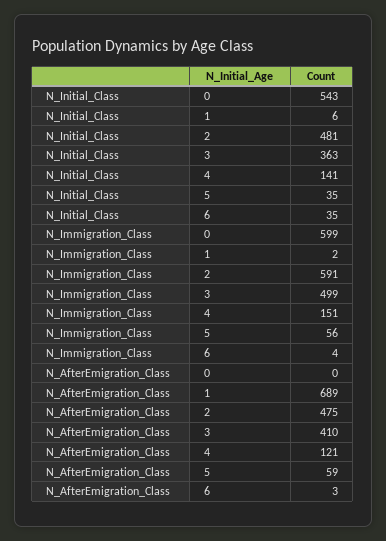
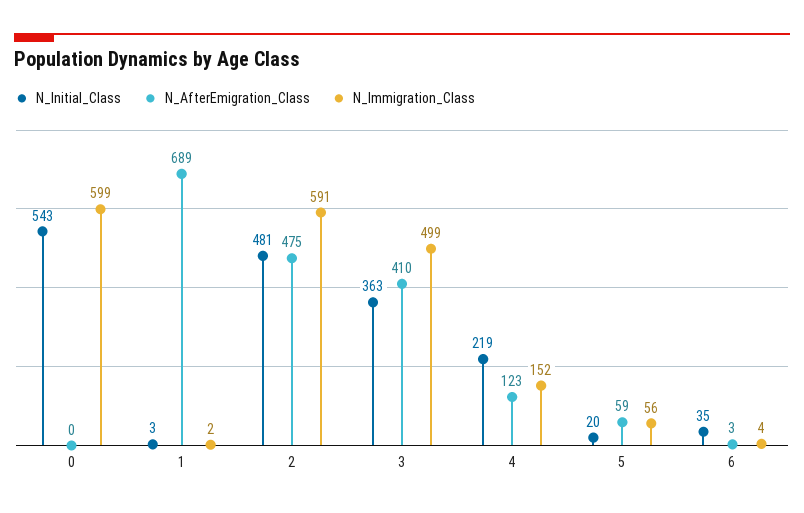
N_Initial_Class, 1: 6 -> 3
N_Initial_Class, 4: 141 -> 219
N_Initial_Class, 5: 35 -> 20
N_Immigration_Class, 4: 151 -> 152
N_AfterEmigration_Class, 4: 121 -> 123

